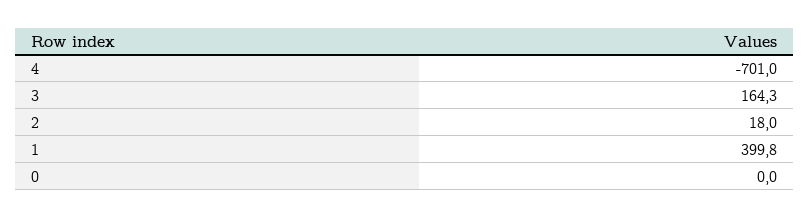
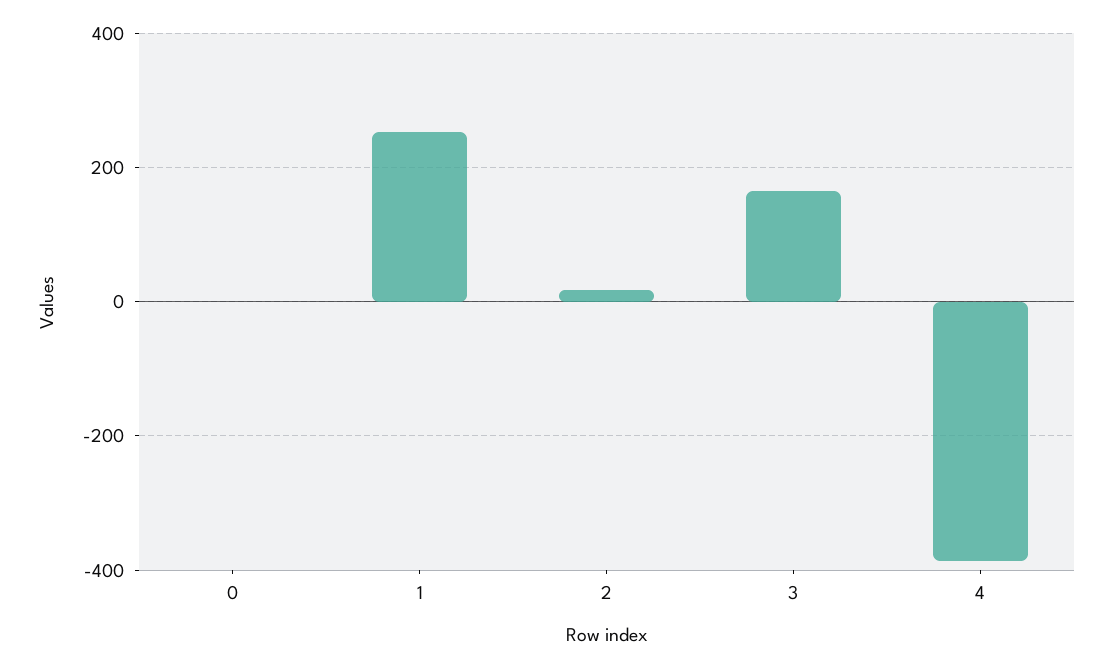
4: -701 -> -380
1: 399.8 -> 260

